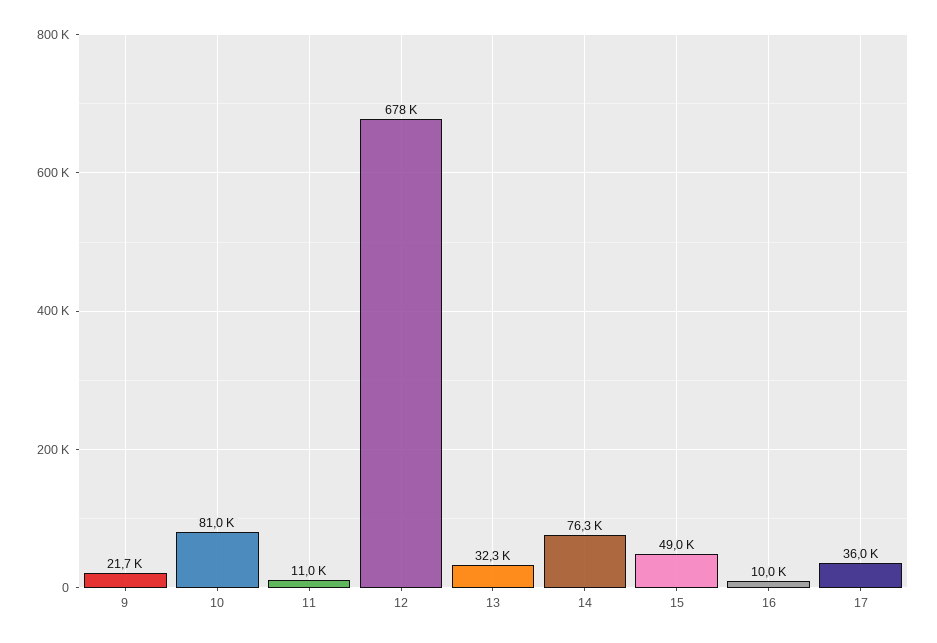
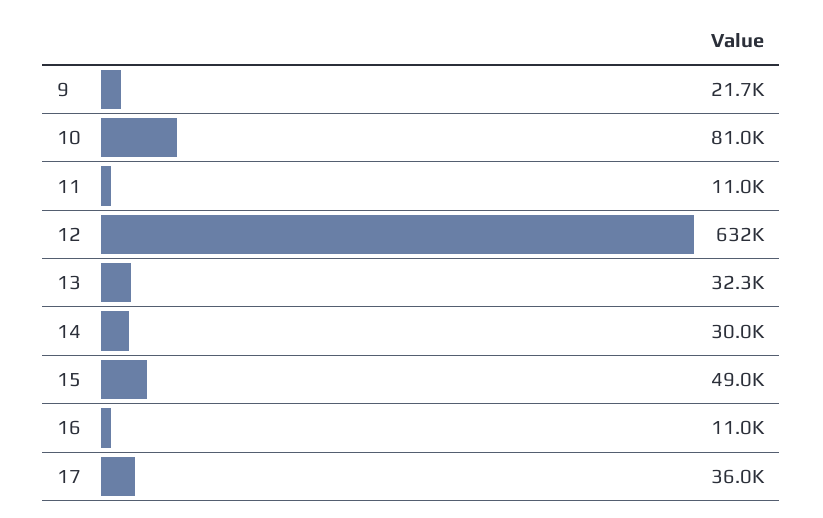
12: 678000 -> 632000
14: 76300 -> 30000
16: 10000 -> 11000

